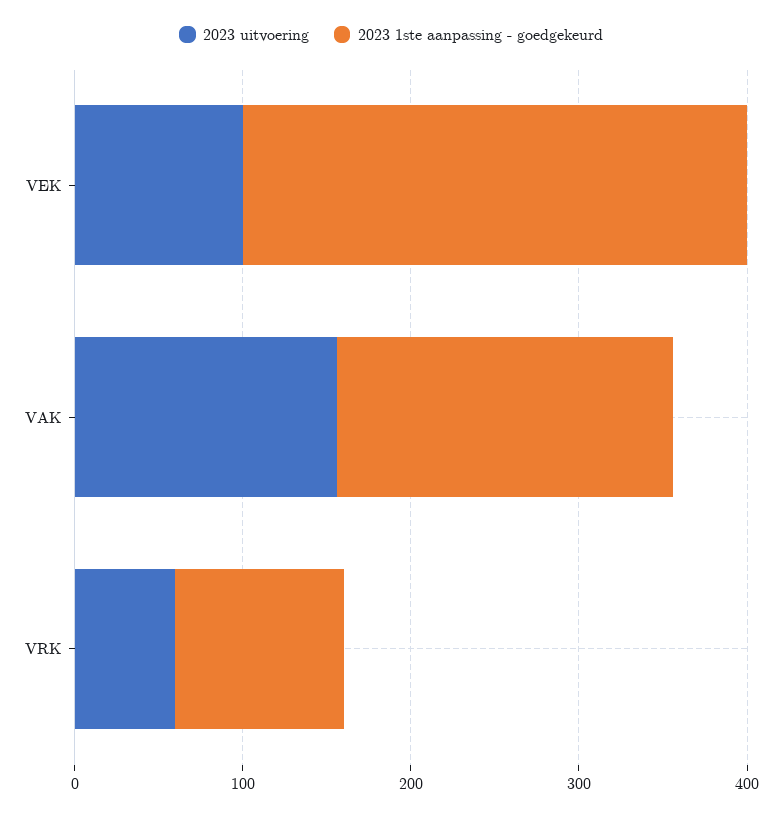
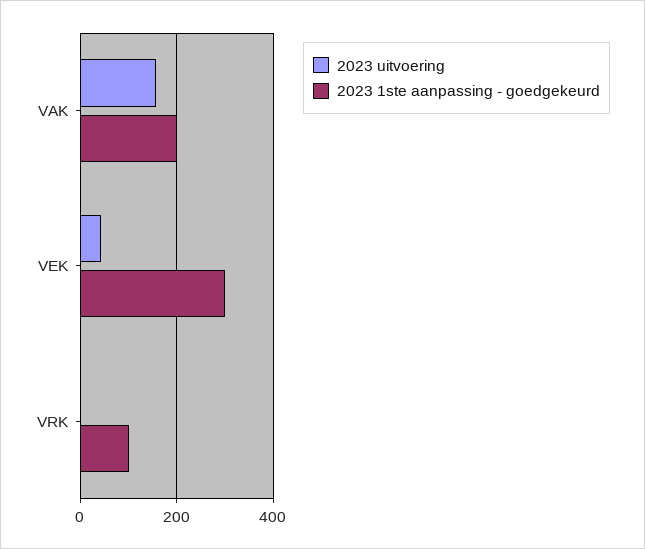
2023 uitvoering, VEK: 100 -> 40
2023 uitvoering, VRK: 60 -> 0

